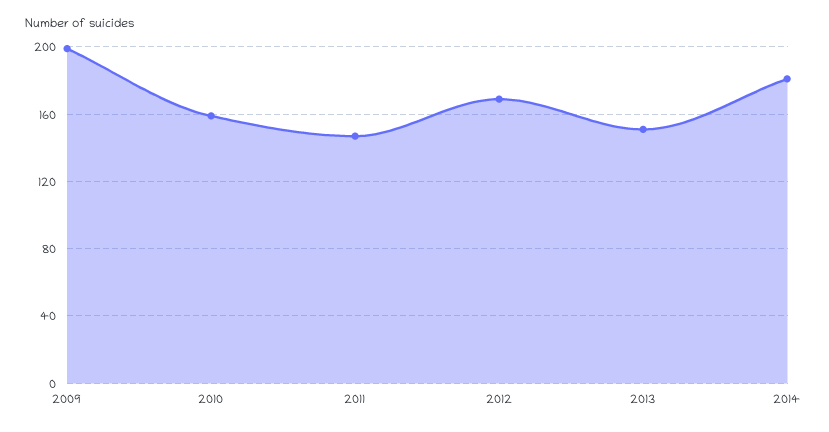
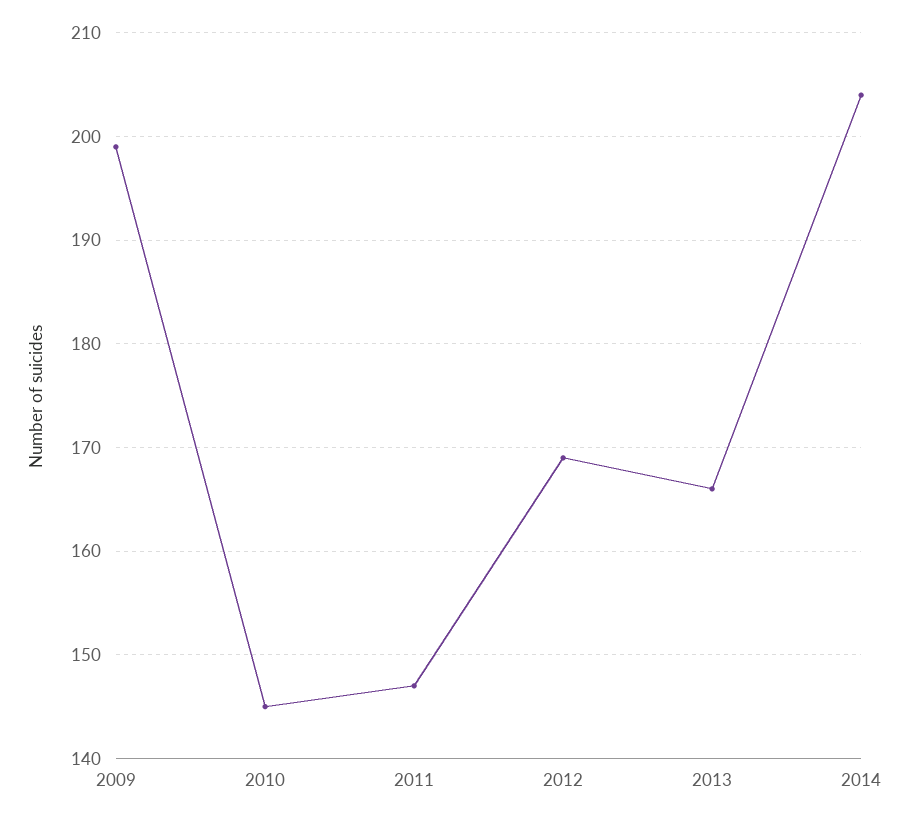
2010: 160 -> 145
2013: 150 -> 166
2014: 180 -> 204

